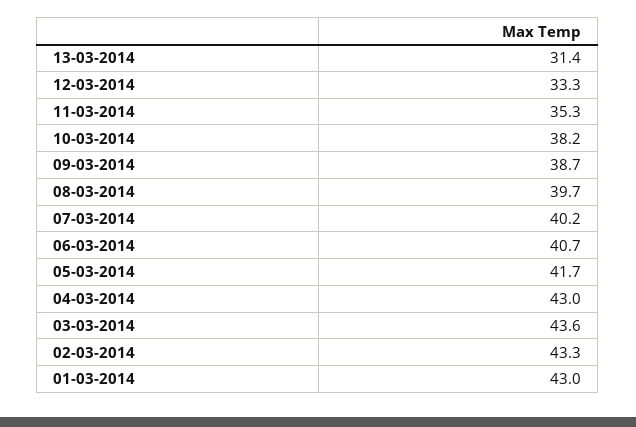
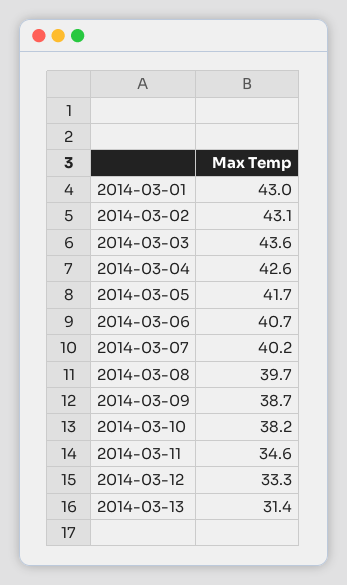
11-03-2014: 35.3 -> 34.6
04-03-2014: 43 -> 42.6
02-03-2014: 43.3 -> 43.1

